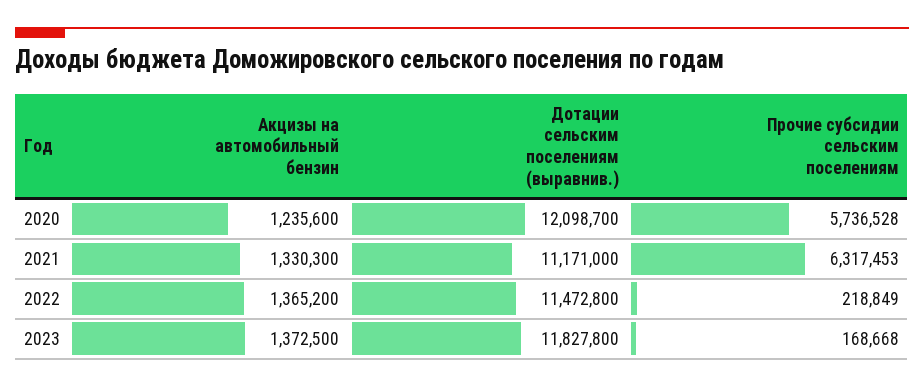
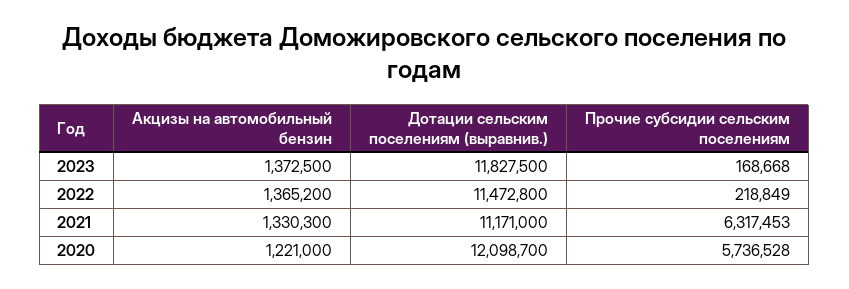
Акцизы на автомобильный бензин, 2020: 1235600 -> 1221000
Дотации сельским поселениям (выравнив.), 2023: 11827800 -> 11827500

